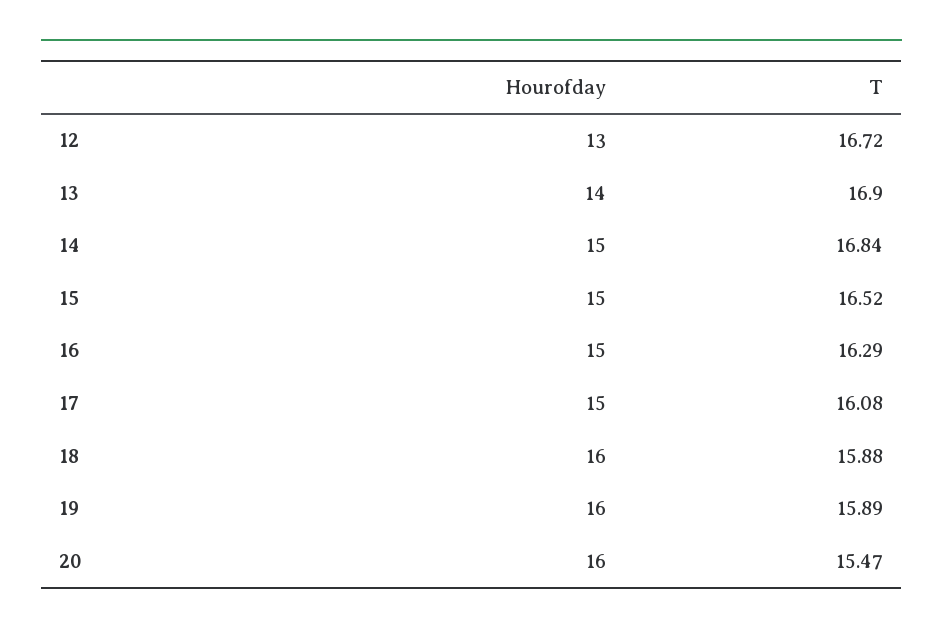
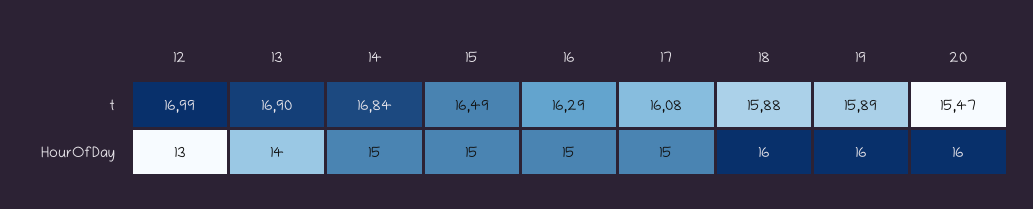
T, 12: 16.72 -> 16.99
T, 15: 16.52 -> 16.49

